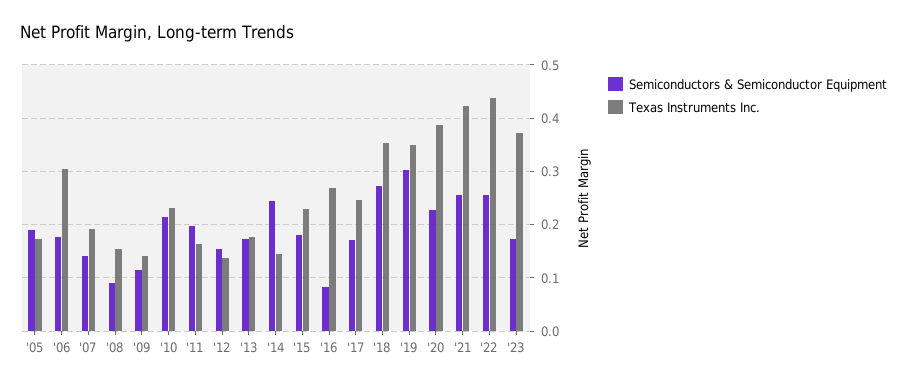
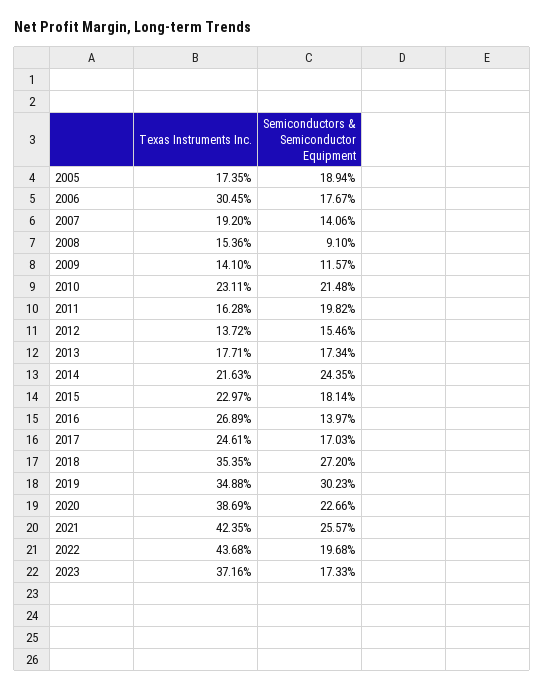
Texas Instruments Inc., '14: 0.14 -> 0.2163
Semiconductors & Semiconductor Equipment, '16: 0.08 -> 0.1397
Semiconductors & Semiconductor Equipment, '22: 0.26 -> 0.1968

